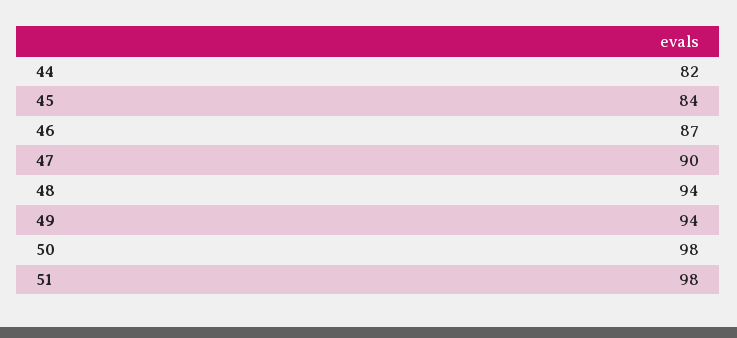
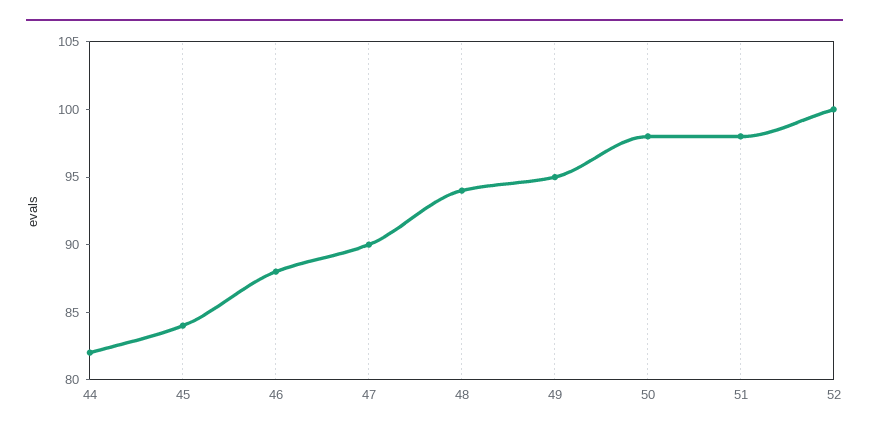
46: 87 -> 88
49: 94 -> 95
52: none -> 100

